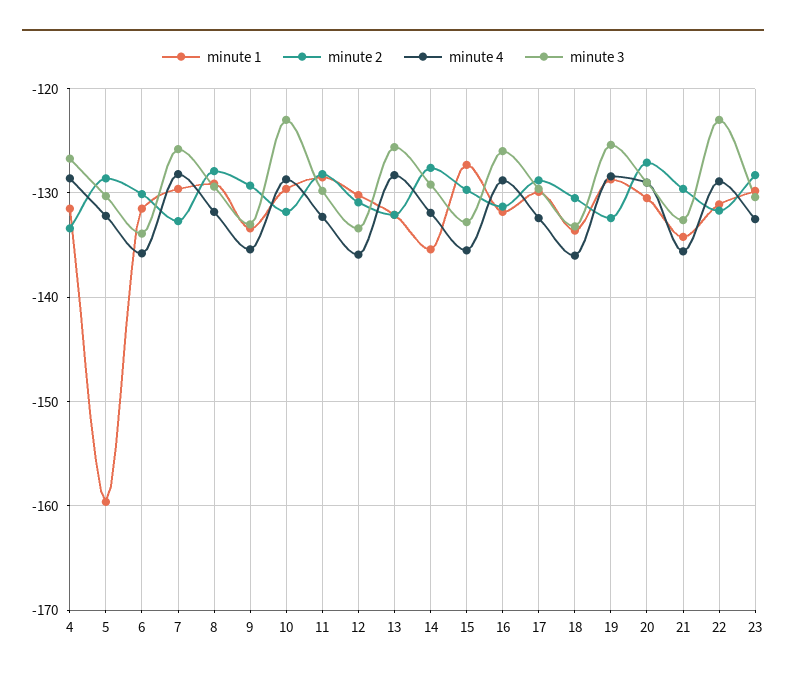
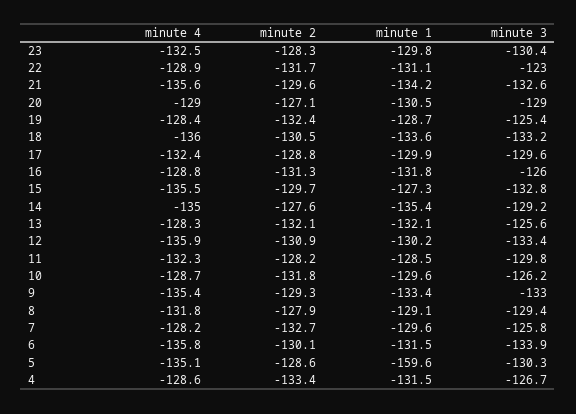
minute 4, 5: -132 -> -135.1
minute 3, 10: -123 -> -126.2
minute 4, 14: -132 -> -135

